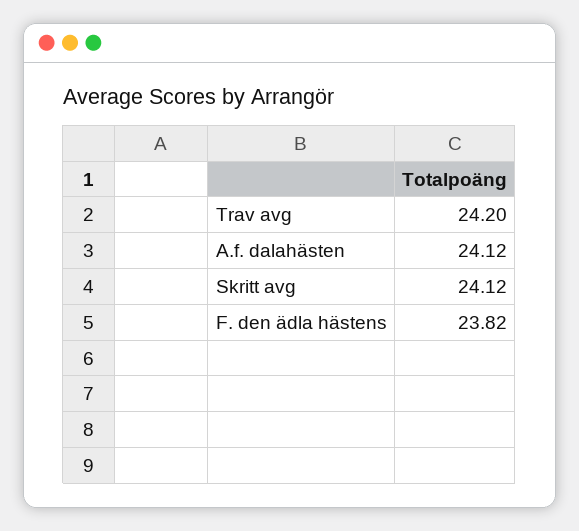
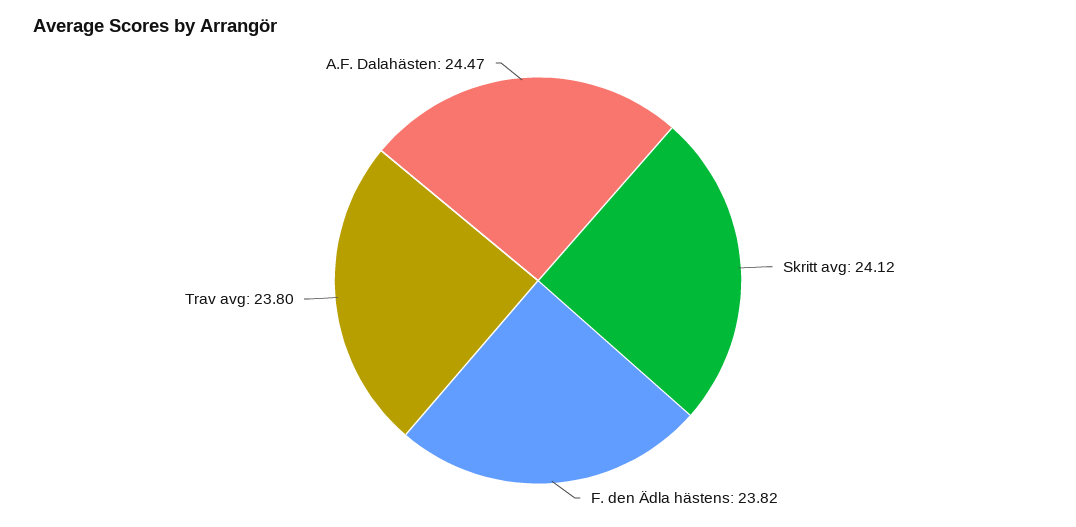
Trav avg: 24.2 -> 23.8
A.f. dalahästen: 24.12 -> 24.47

